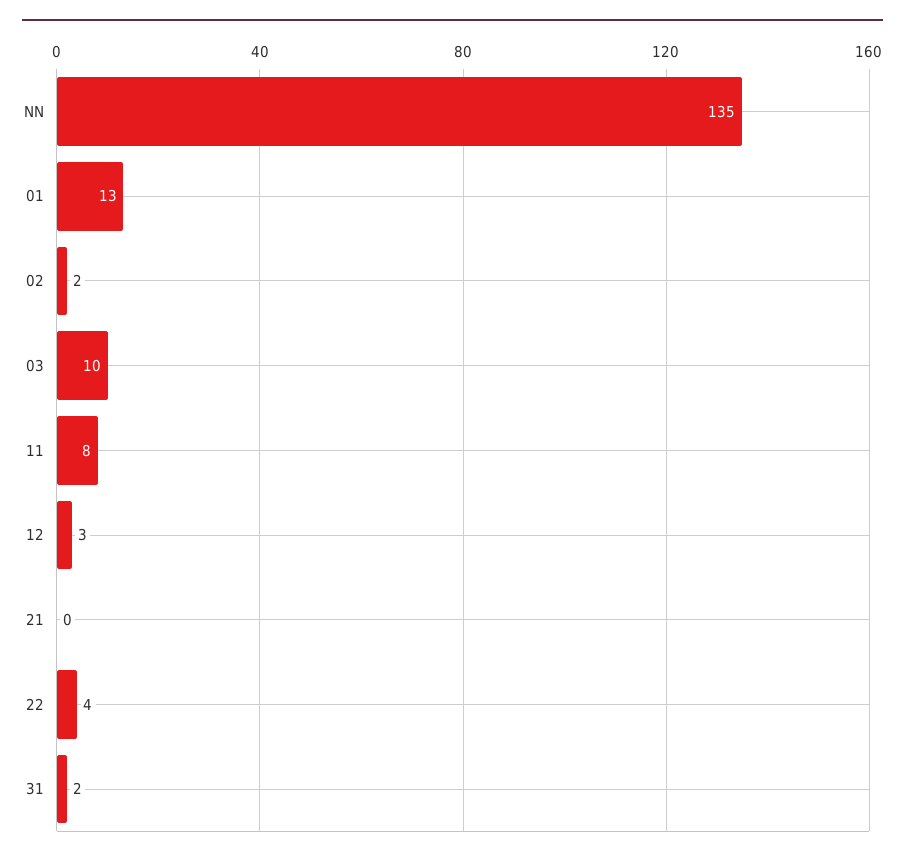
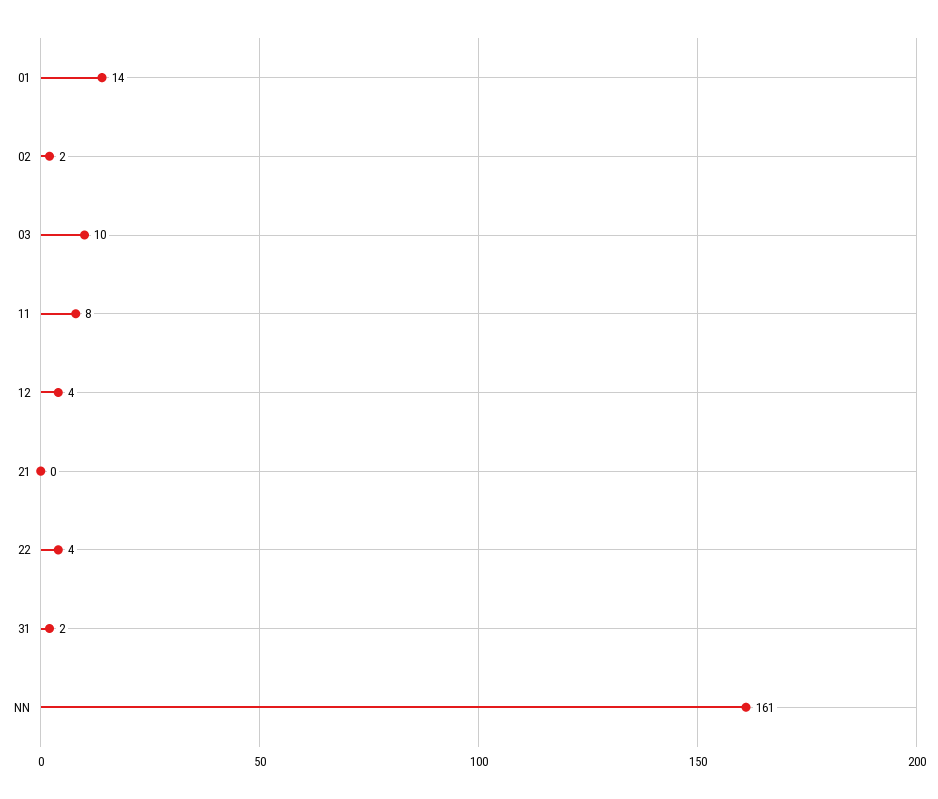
NN: 135 -> 161
01: 13 -> 14
12: 3 -> 4

